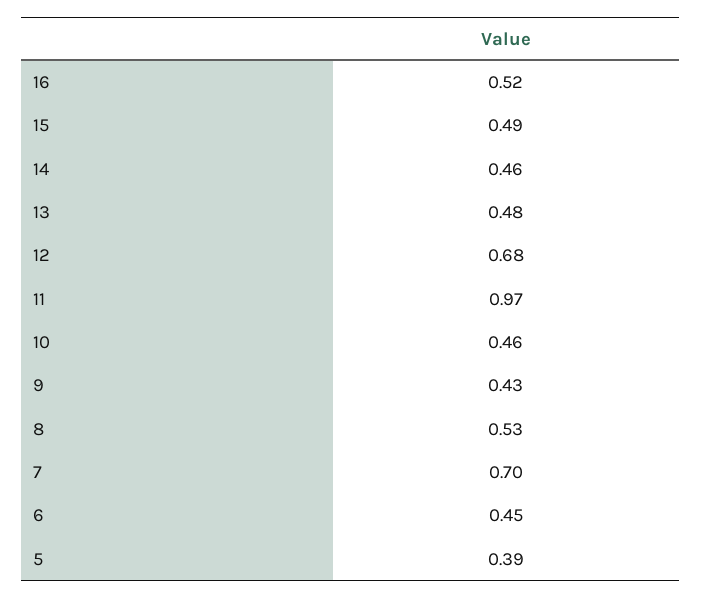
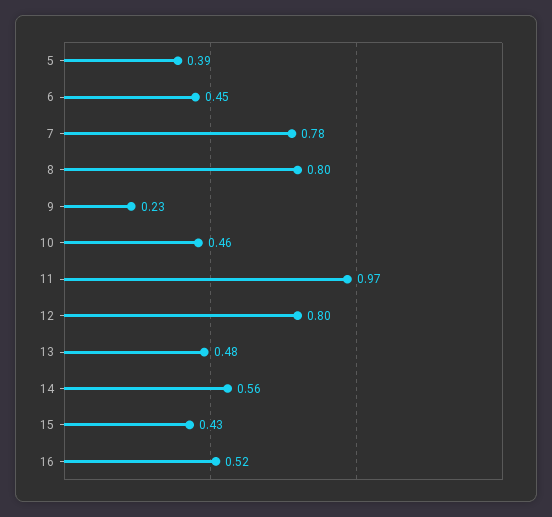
15: 0.49 -> 0.43
14: 0.46 -> 0.56
12: 0.68 -> 0.8
9: 0.43 -> 0.23
8: 0.53 -> 0.8
7: 0.7 -> 0.78

